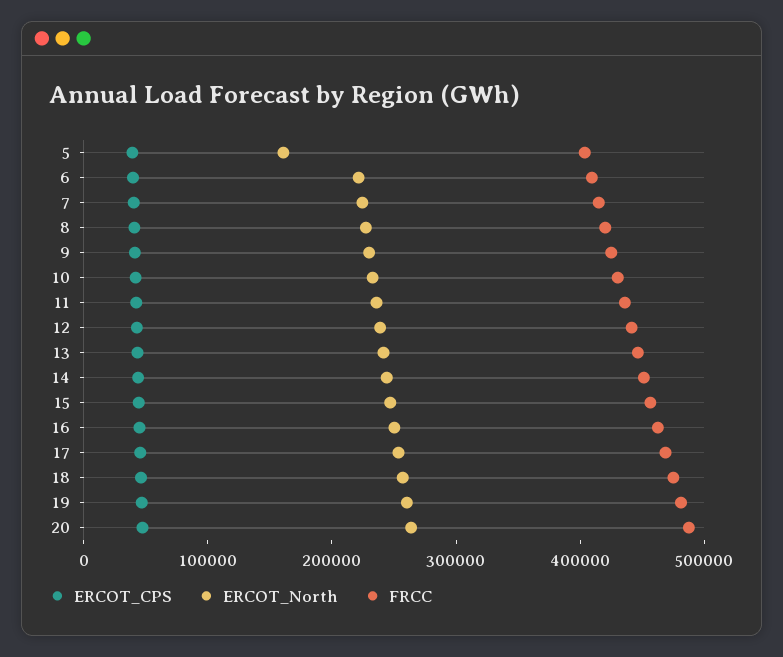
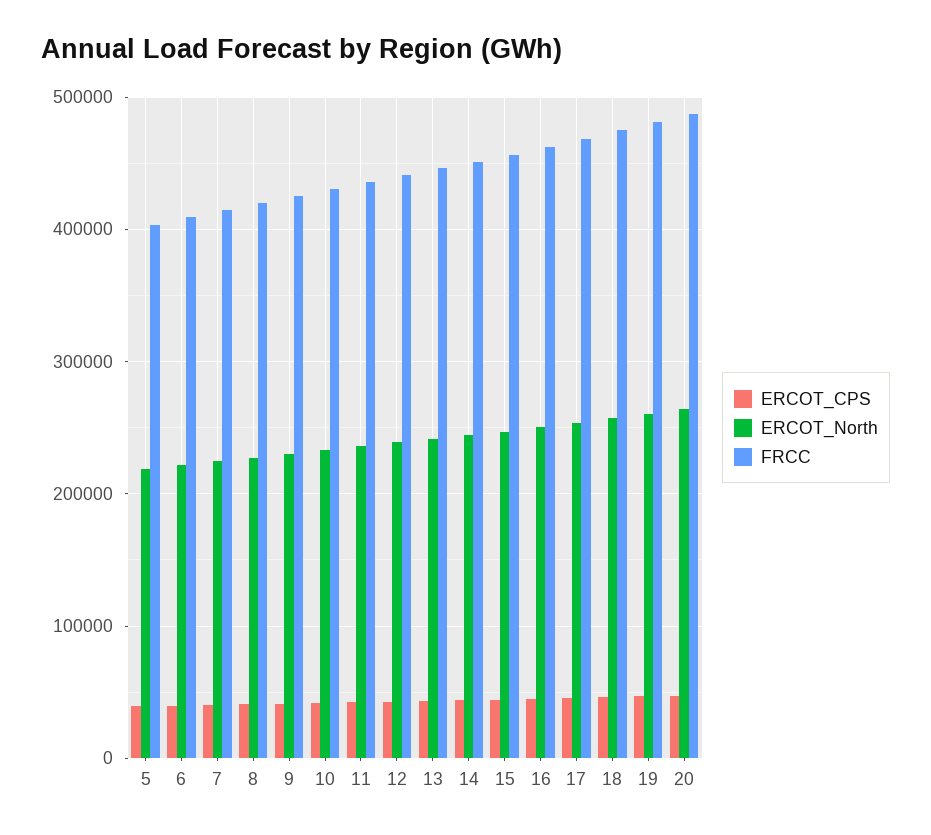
ERCOT_North, 5: 160000 -> 220000

